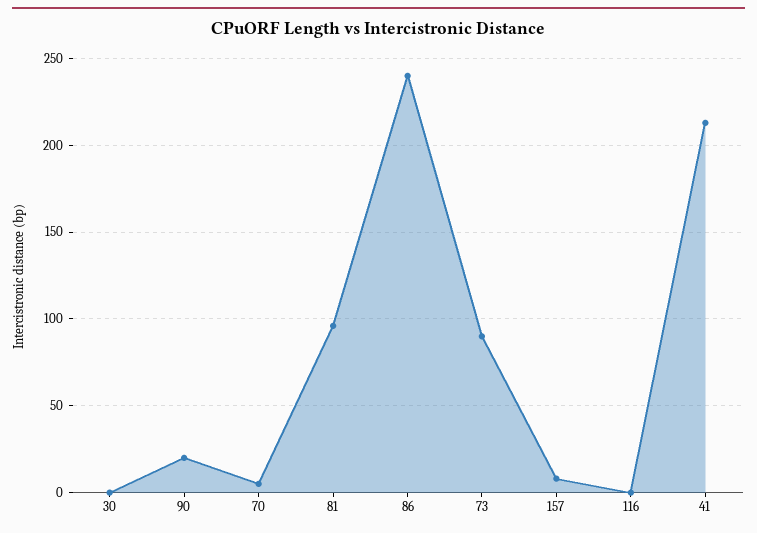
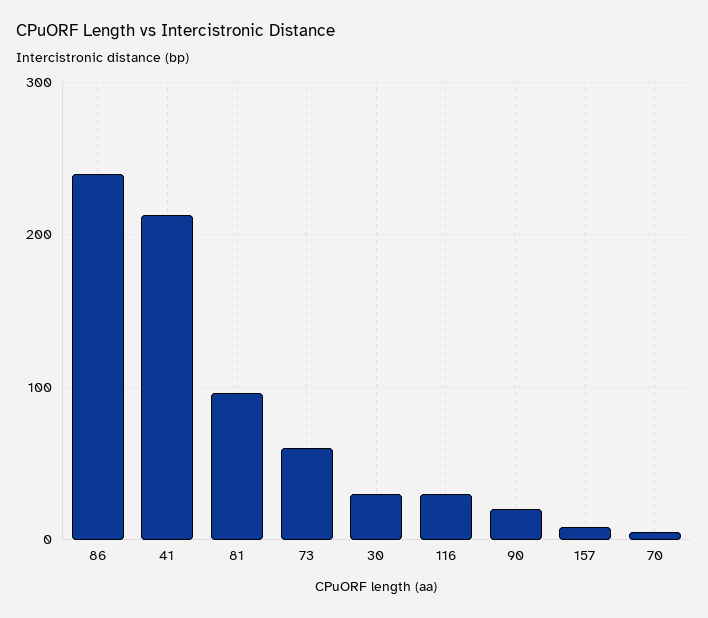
30: 0 -> 30
73: 90 -> 60
116: 0 -> 30

